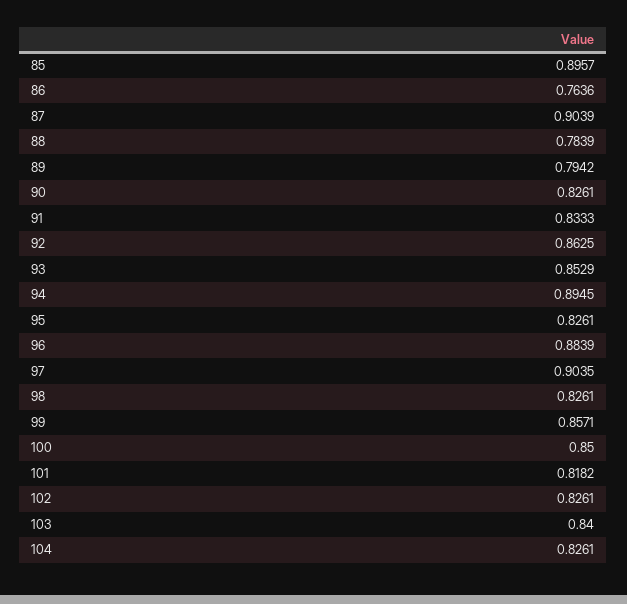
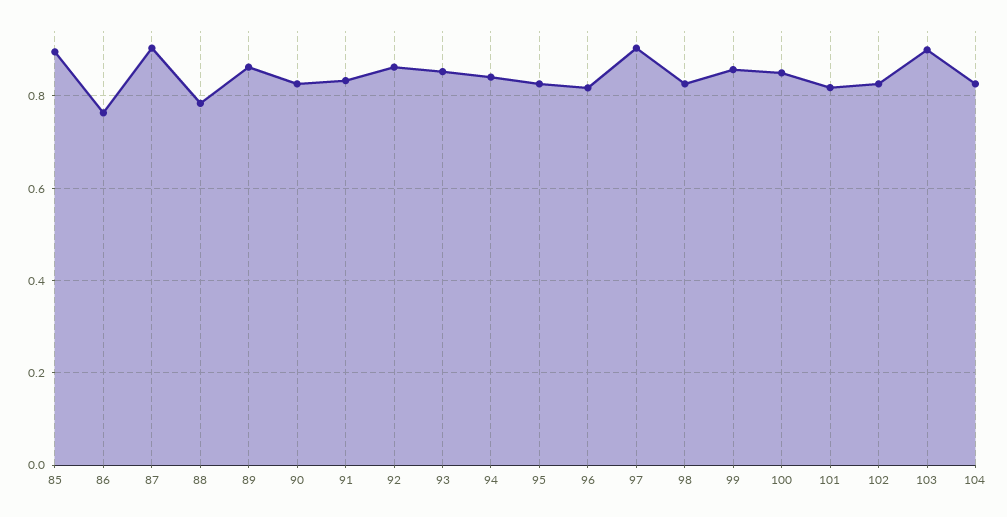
89: 0.7942 -> 0.86
94: 0.8945 -> 0.84
96: 0.8839 -> 0.82
103: 0.84 -> 0.9

